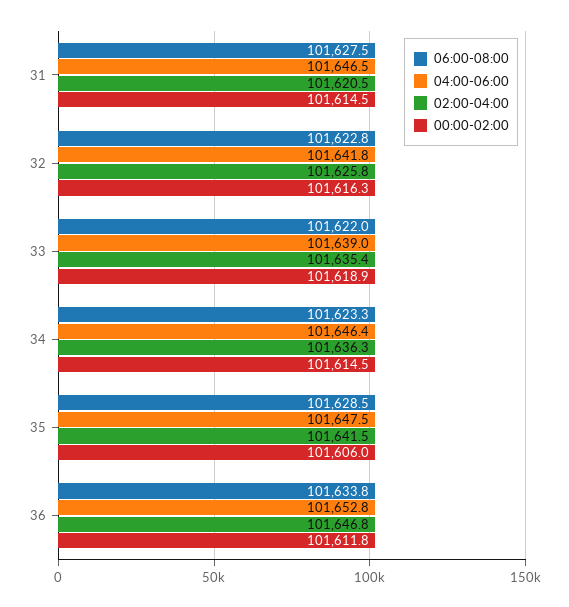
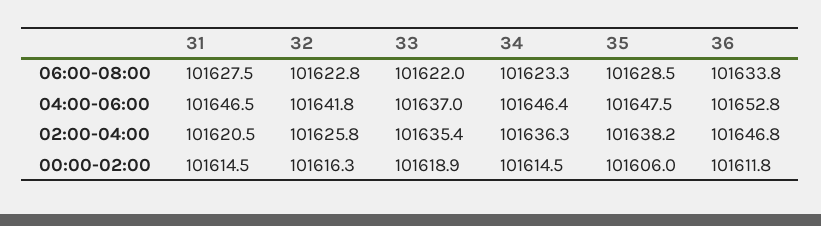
04:00-06:00, 33: 101639 -> 101637
02:00-04:00, 35: 101641.5 -> 101638.2

